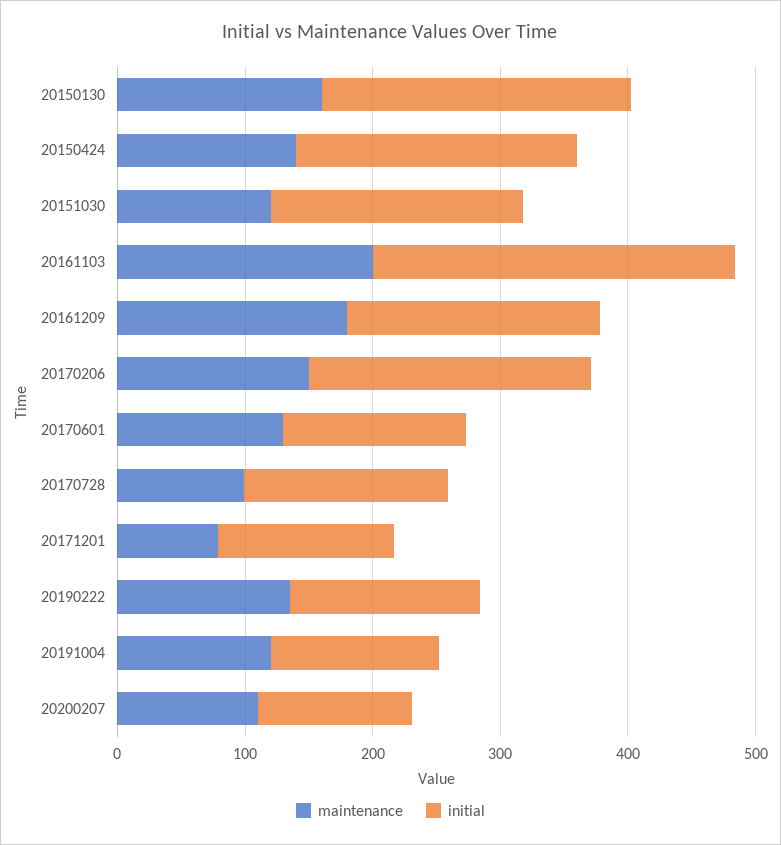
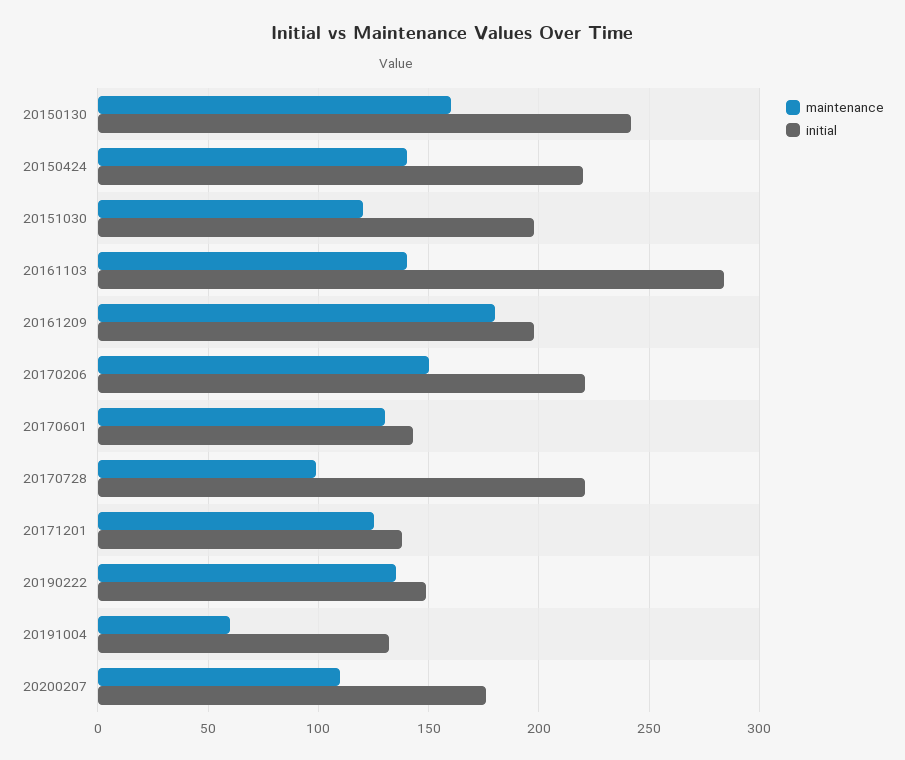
maintenance, 20161103: 200 -> 140
initial, 20170728: 160 -> 220
maintenance, 20171201: 80 -> 125
maintenance, 20191004: 120 -> 60
initial, 20200207: 120 -> 175

